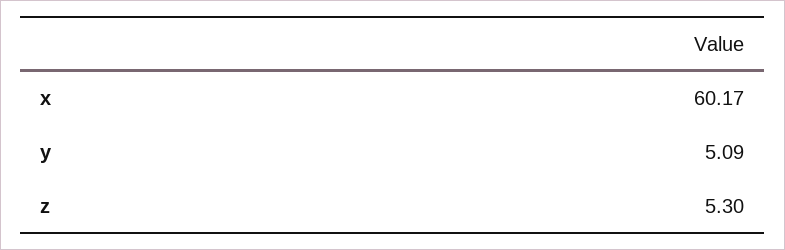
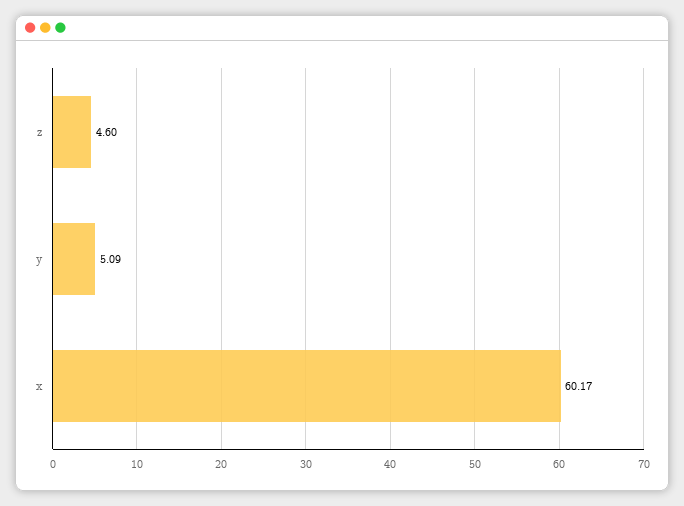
z: 5.3 -> 4.6

